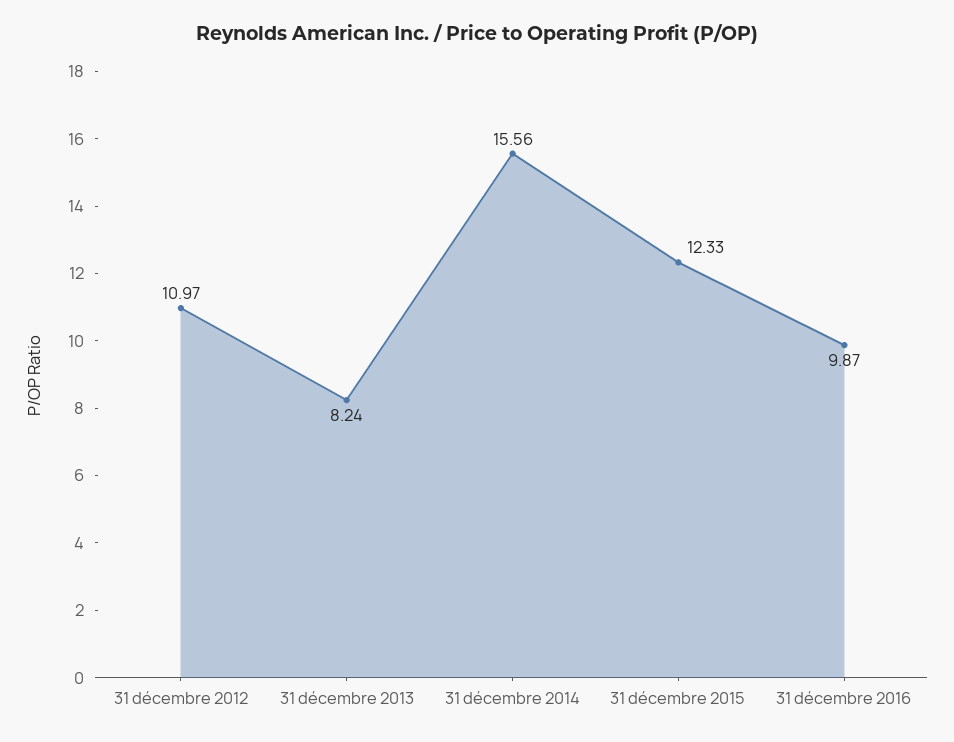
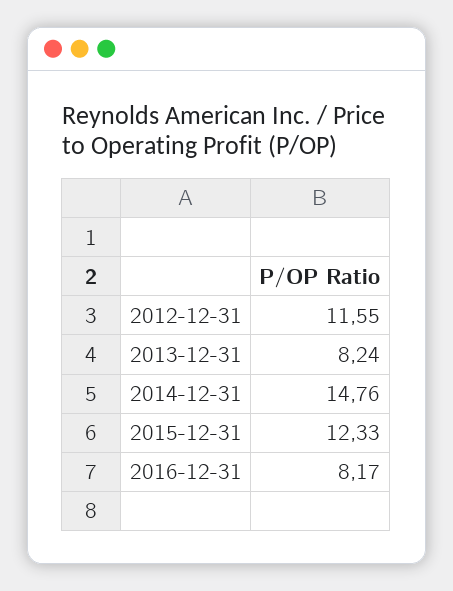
31 décembre 2012: 10.97 -> 11.55
31 décembre 2014: 15.56 -> 14.76
31 décembre 2016: 9.87 -> 8.17

